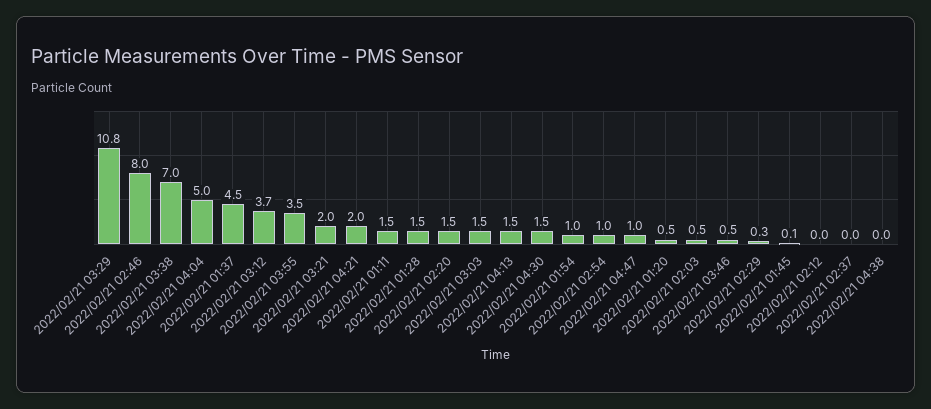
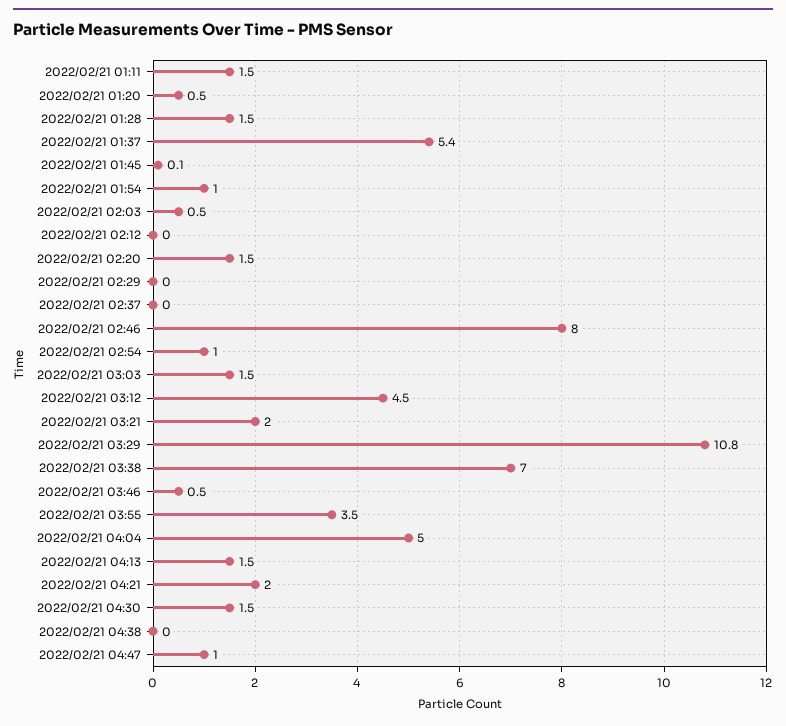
2022/02/21 01:37: 4.5 -> 5.4
2022/02/21 03:12: 3.7 -> 4.5
2022/02/21 02:29: 0.3 -> 0

